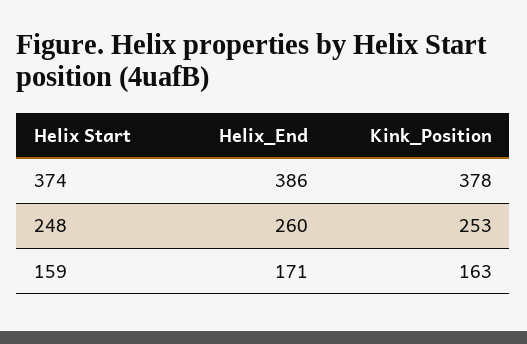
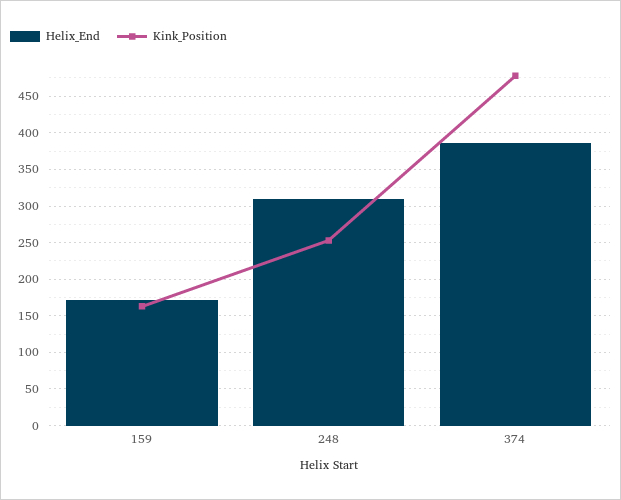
Kink_Position, 374: 378 -> 480
Helix_End, 248: 260 -> 310

